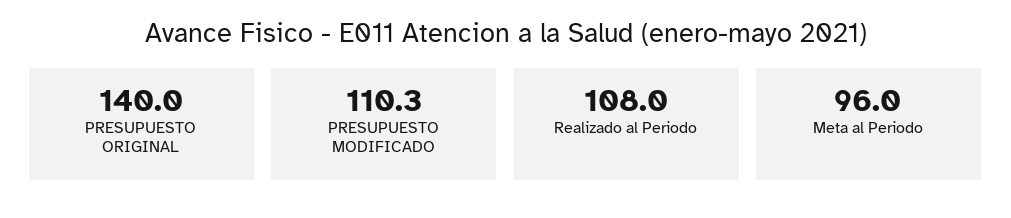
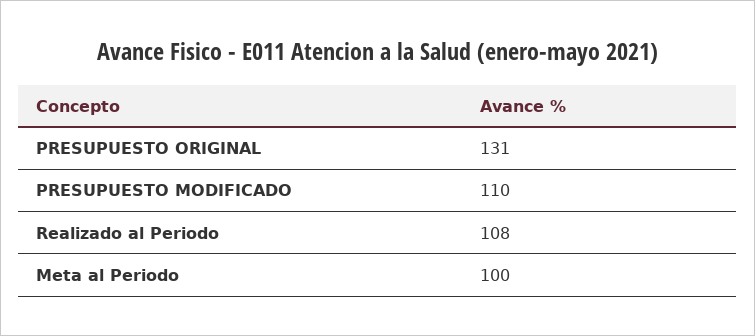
PRESUPUESTO ORIGINAL: 140 -> 131
Meta al Periodo: 96 -> 100

